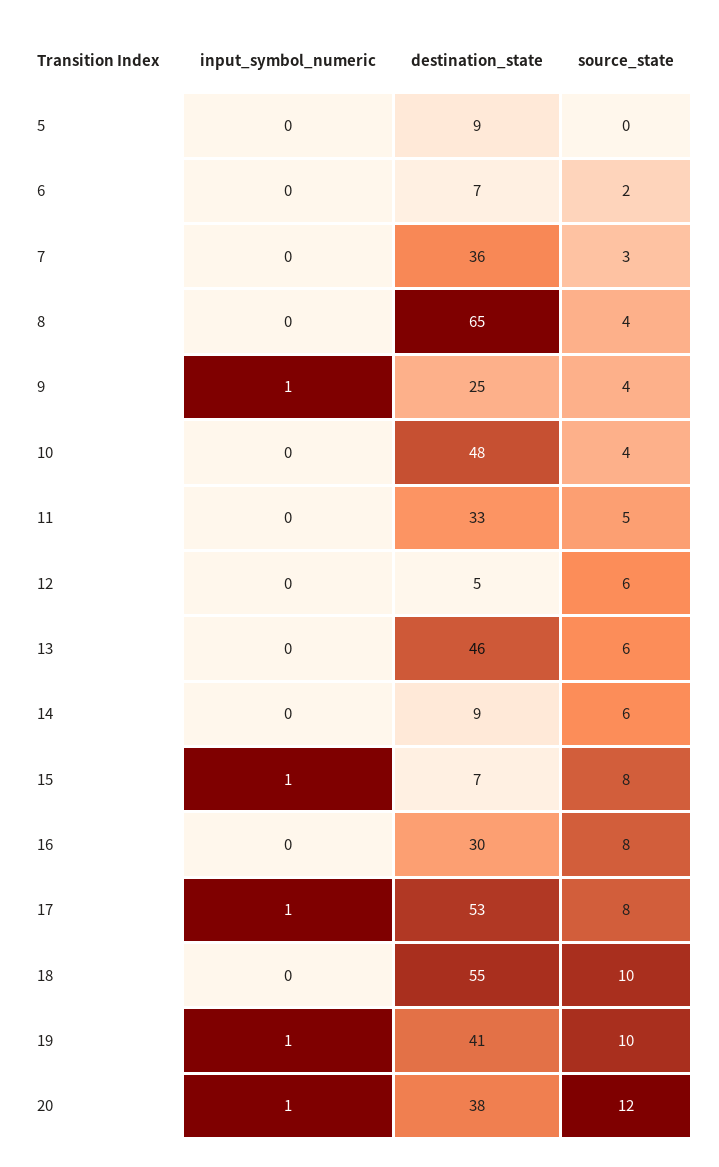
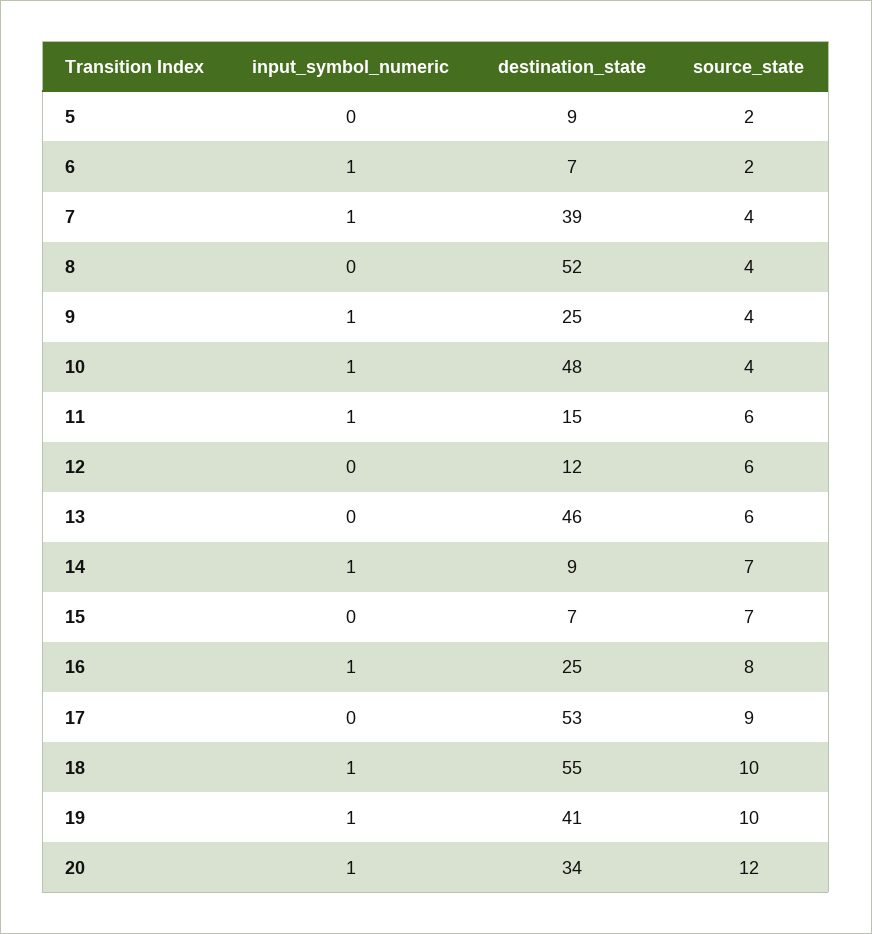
source_state, 5: 0 -> 2
input_symbol_numeric, 6: 0 -> 1
input_symbol_numeric, 7: 0 -> 1
destination_state, 7: 36 -> 39
source_state, 7: 3 -> 4
destination_state, 8: 65 -> 52
input_symbol_numeric, 10: 0 -> 1
input_symbol_numeric, 11: 0 -> 1
destination_state, 11: 33 -> 15
source_state, 11: 5 -> 6
destination_state, 12: 5 -> 12
input_symbol_numeric, 14: 0 -> 1
source_state, 14: 6 -> 7
input_symbol_numeric, 15: 1 -> 0
source_state, 15: 8 -> 7
input_symbol_numeric, 16: 0 -> 1
destination_state, 16: 30 -> 25
input_symbol_numeric, 17: 1 -> 0
source_state, 17: 8 -> 9
input_symbol_numeric, 18: 0 -> 1
destination_state, 20: 38 -> 34

